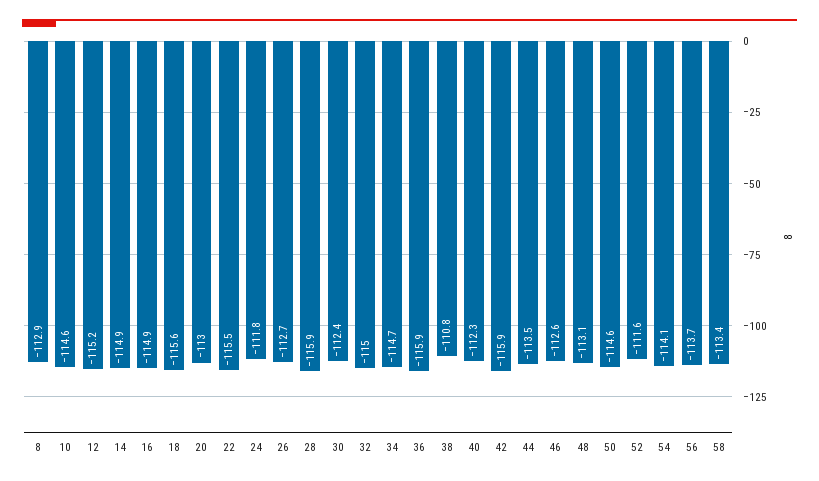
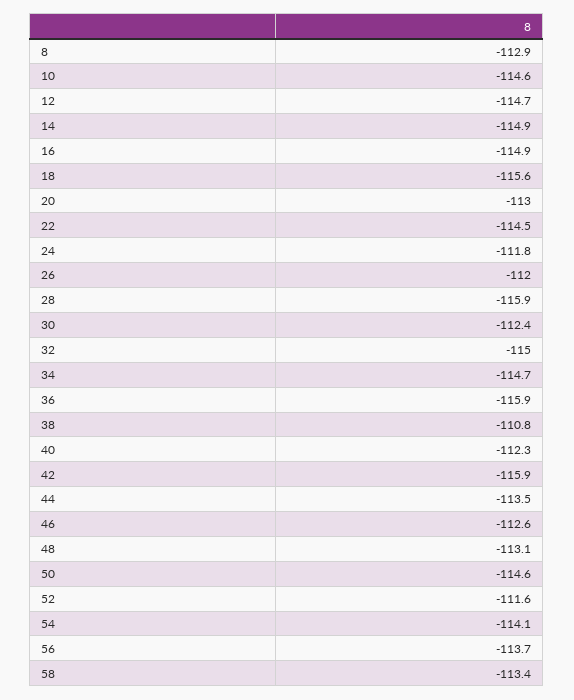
12: -115.2 -> -114.7
22: -115.5 -> -114.5
26: -112.7 -> -112

